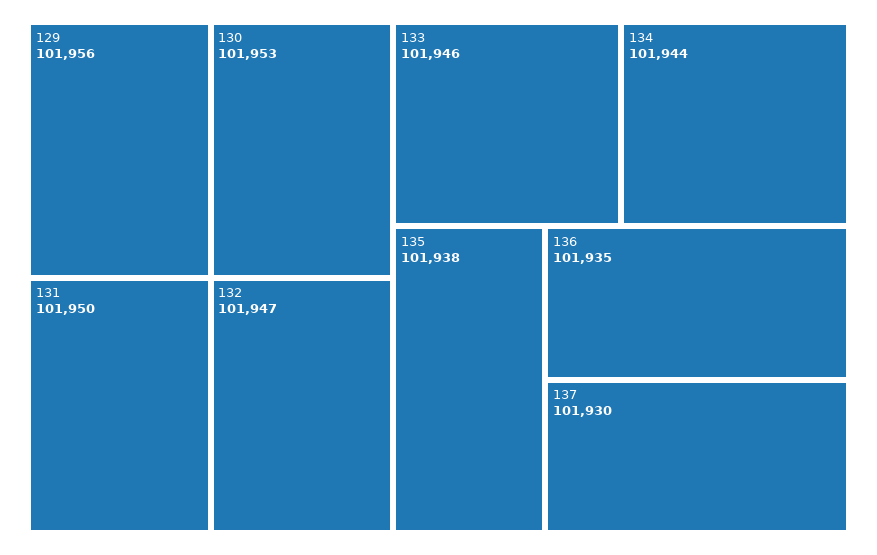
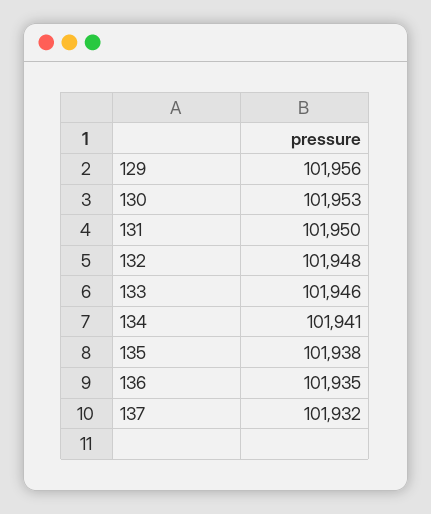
132: 101947 -> 101948
134: 101944 -> 101941
137: 101930 -> 101932

